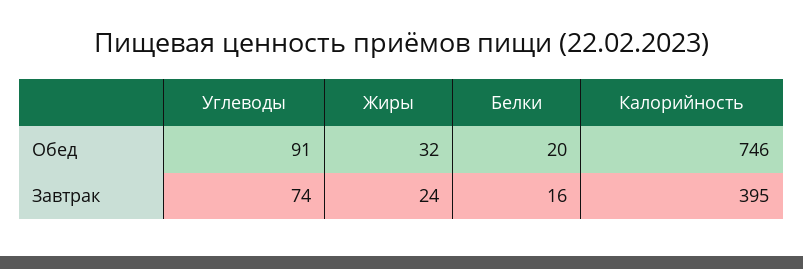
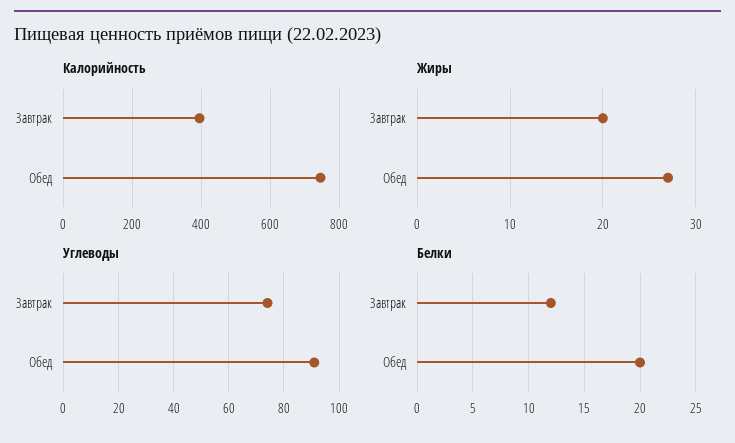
Жиры, Обед: 32 -> 27
Жиры, Завтрак: 24 -> 20
Белки, Завтрак: 16 -> 12

